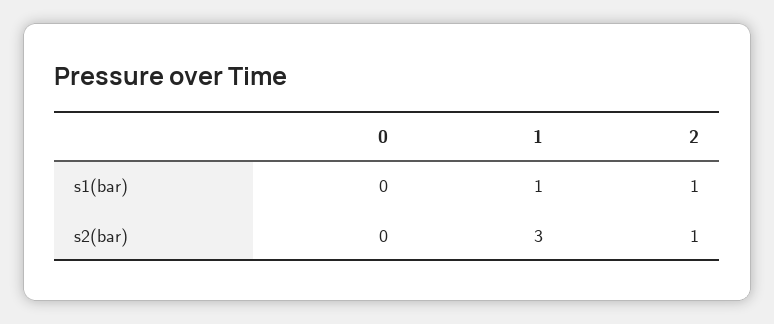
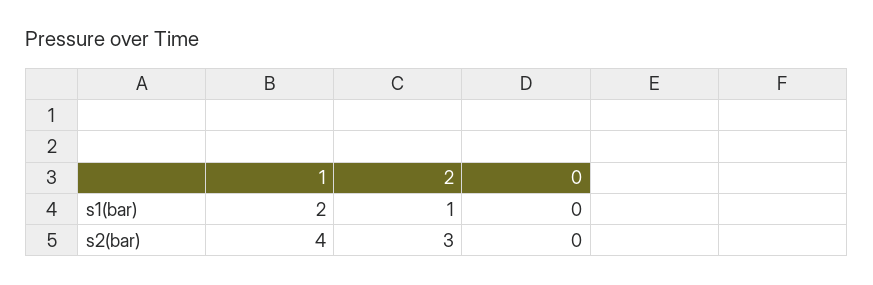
1, s1(bar): 1 -> 2
1, s2(bar): 3 -> 4
2, s2(bar): 1 -> 3

